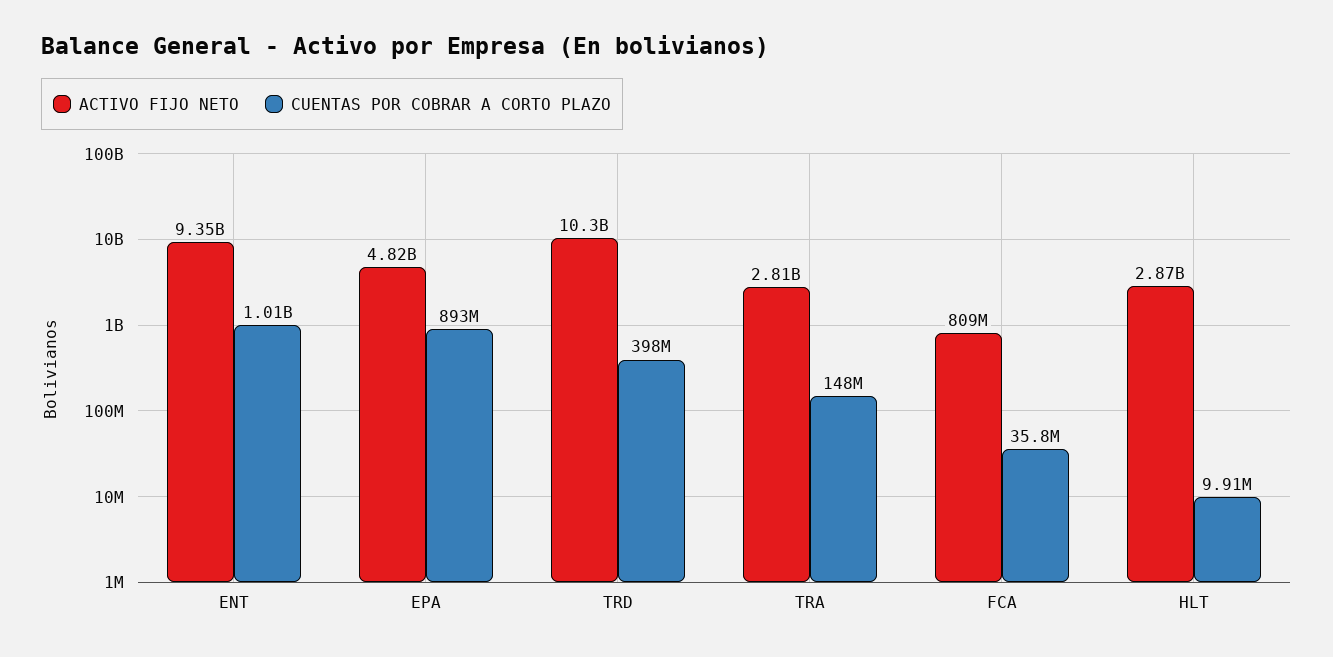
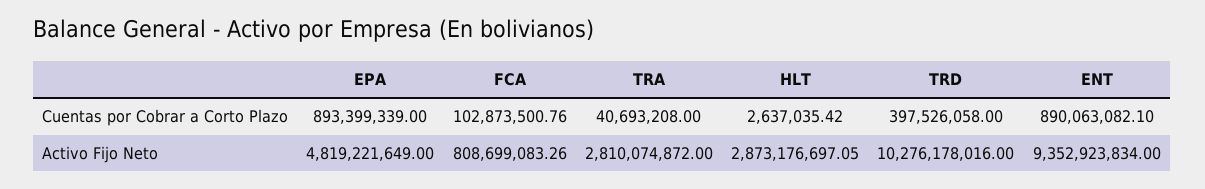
CUENTAS POR COBRAR A CORTO PLAZO, ENT: 1010000000 -> 890063082.1
CUENTAS POR COBRAR A CORTO PLAZO, TRA: 148000000 -> 40693208
CUENTAS POR COBRAR A CORTO PLAZO, FCA: 35800000 -> 102873500.76
CUENTAS POR COBRAR A CORTO PLAZO, HLT: 9910000 -> 2637035.42

